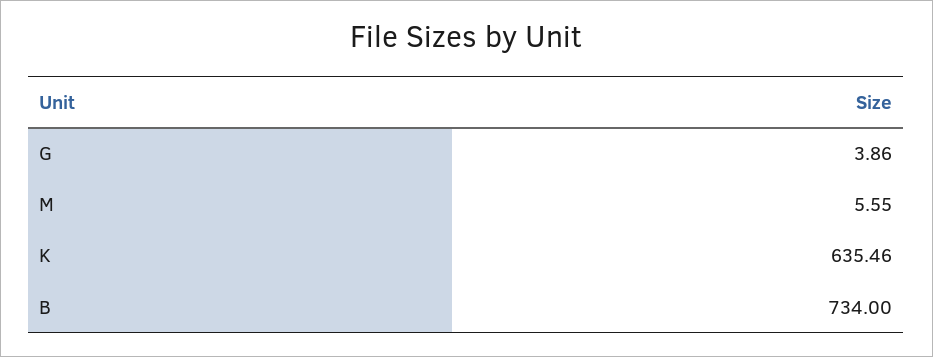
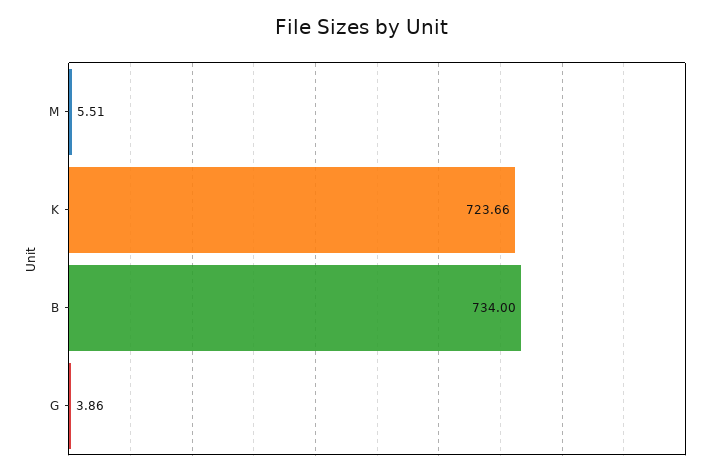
M: 5.55 -> 5.51
K: 635.46 -> 723.66

